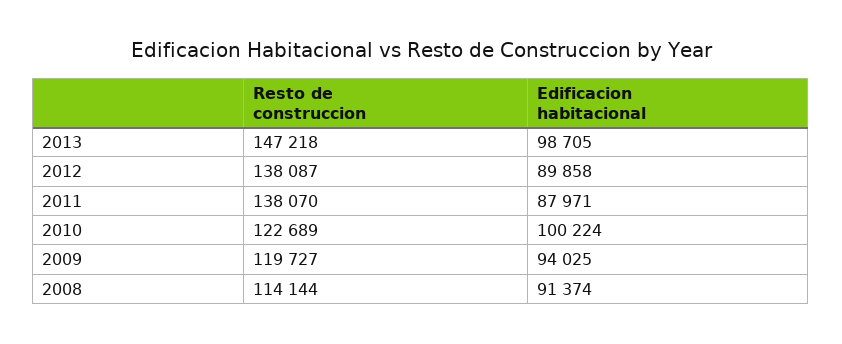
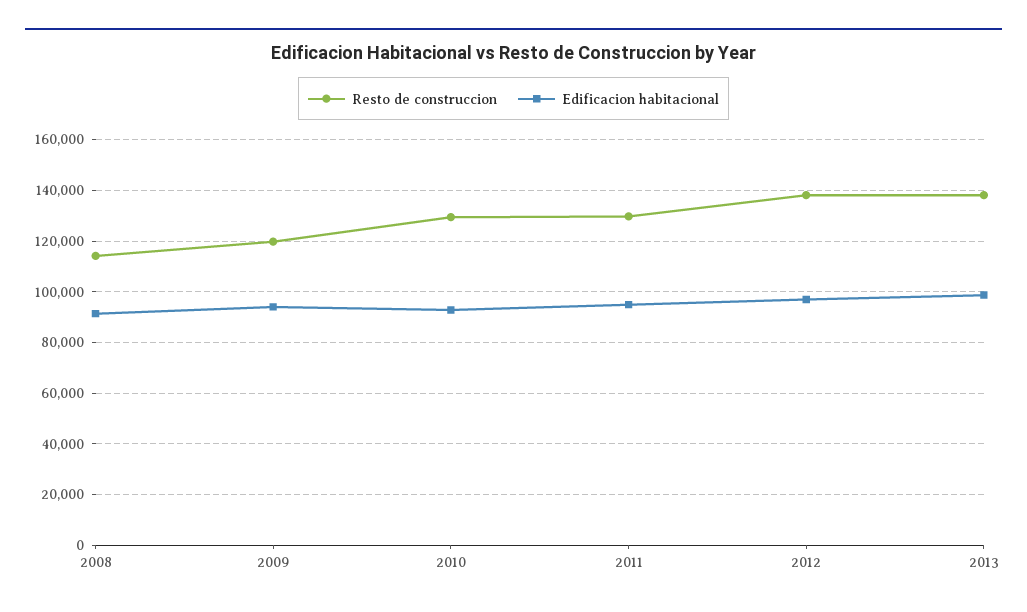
Resto de construccion, 2013: 147218 -> 137500
Edificacion habitacional, 2012: 89858 -> 97500
Resto de construccion, 2011: 138070 -> 130000
Edificacion habitacional, 2011: 87971 -> 95000
Resto de construccion, 2010: 122689 -> 130000
Edificacion habitacional, 2010: 100224 -> 92500

